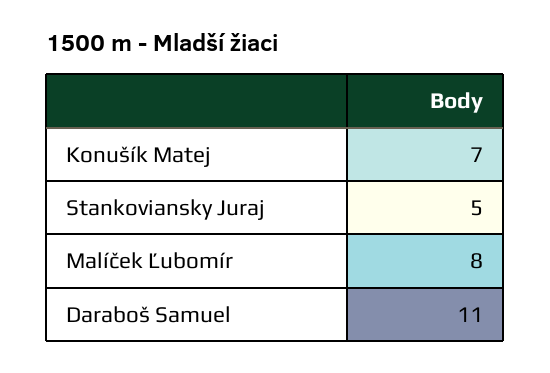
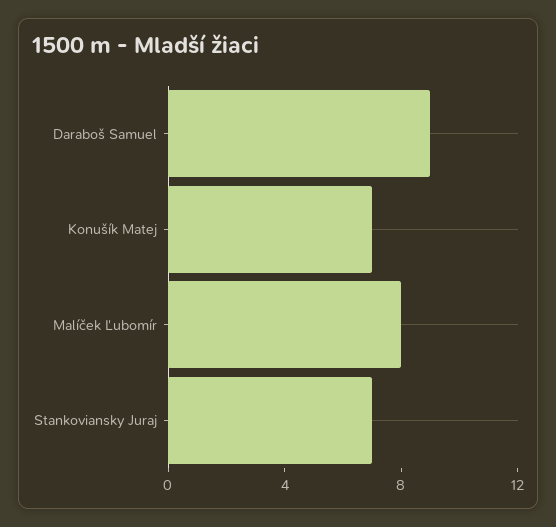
Stankoviansky Juraj: 5 -> 7
Daraboš Samuel: 11 -> 9

